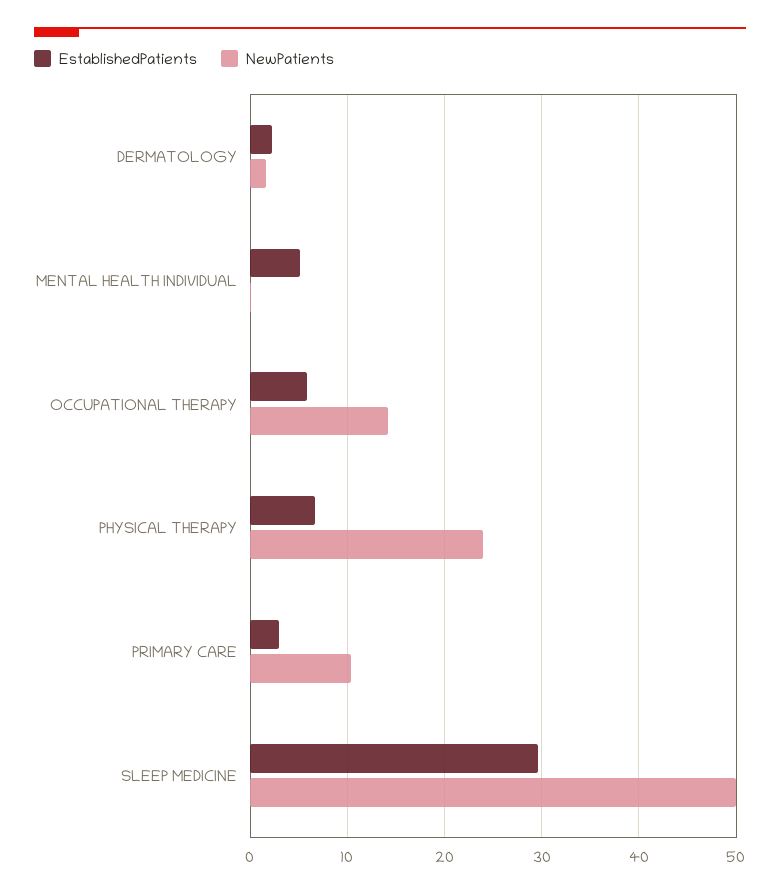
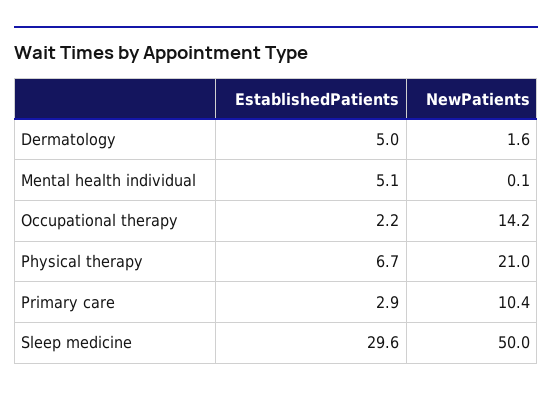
EstablishedPatients, DERMATOLOGY: 2 -> 5
EstablishedPatients, OCCUPATIONAL THERAPY: 6 -> 2.2
NewPatients, PHYSICAL THERAPY: 24 -> 21

